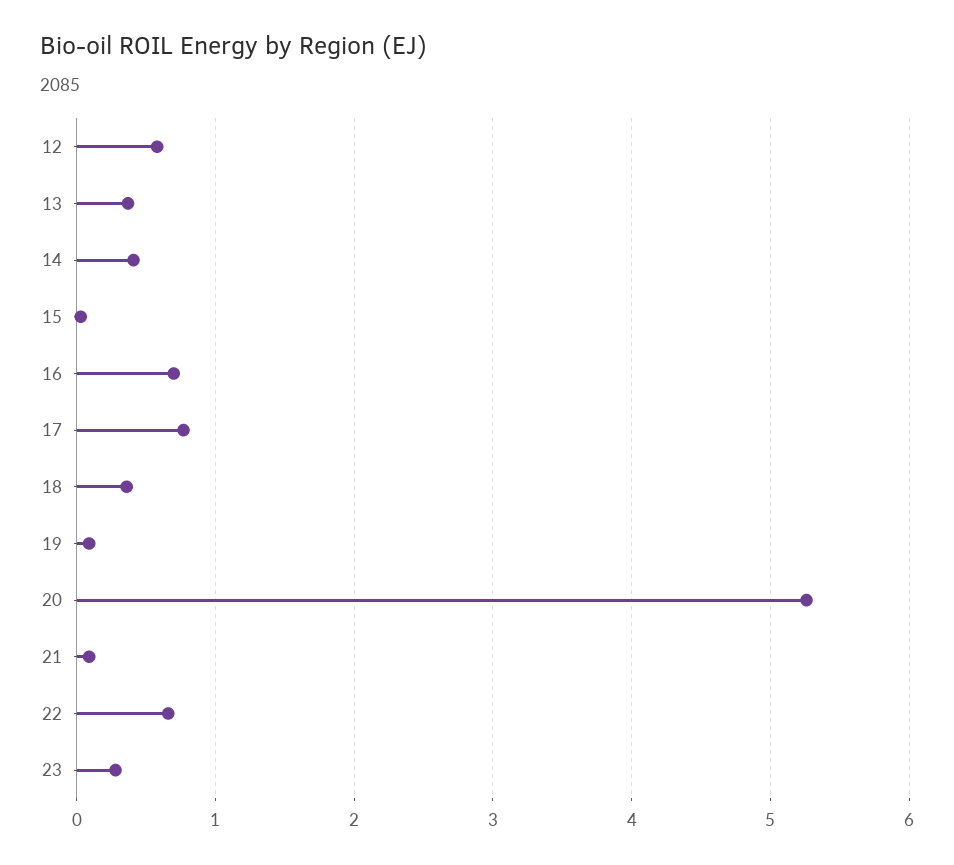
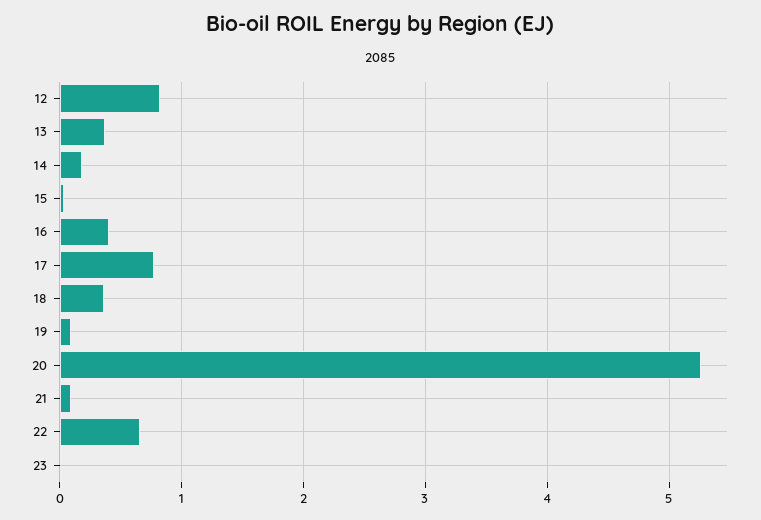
12: 0.6 -> 0.8
14: 0.4 -> 0.2
16: 0.7 -> 0.4
23: 0.3 -> 0

